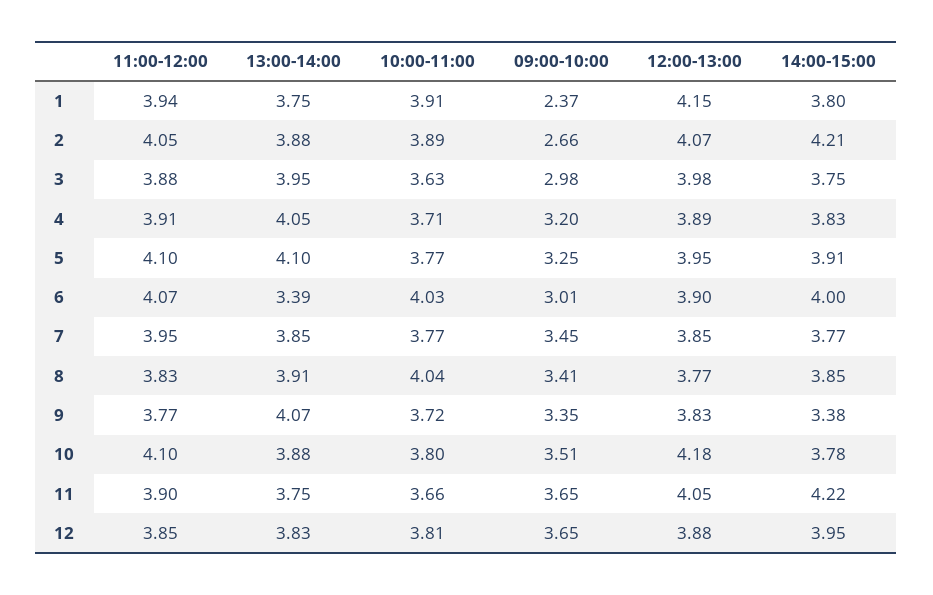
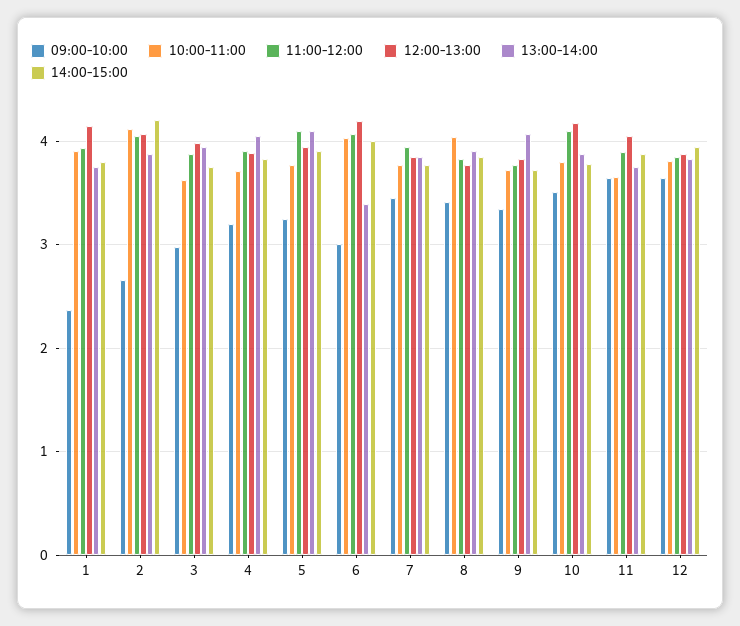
10:00-11:00, 2: 3.89 -> 4.1
12:00-13:00, 6: 3.9 -> 4.2
14:00-15:00, 9: 3.38 -> 3.7
14:00-15:00, 11: 4.22 -> 3.9

